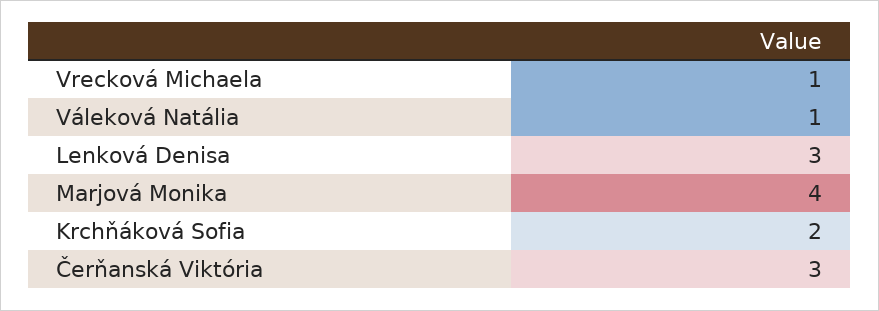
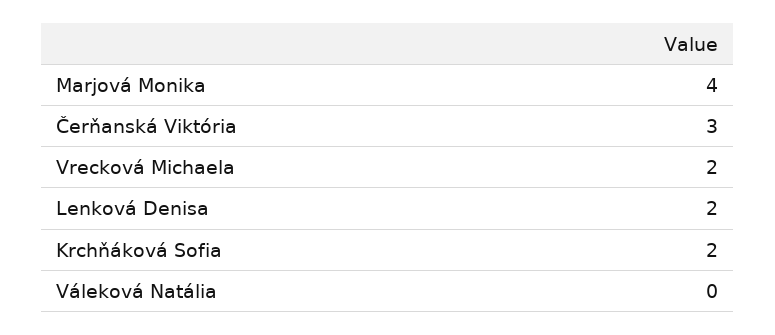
Vrecková Michaela: 1 -> 2
Váleková Natália: 1 -> 0
Lenková Denisa: 3 -> 2

